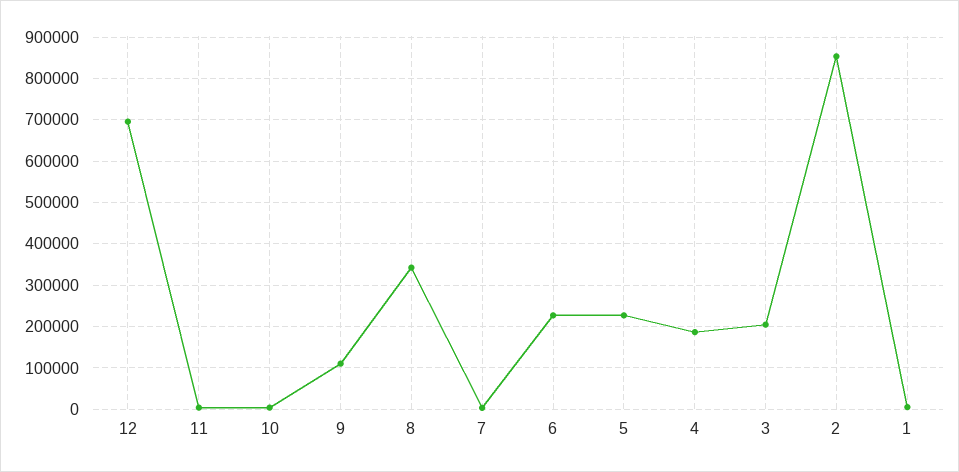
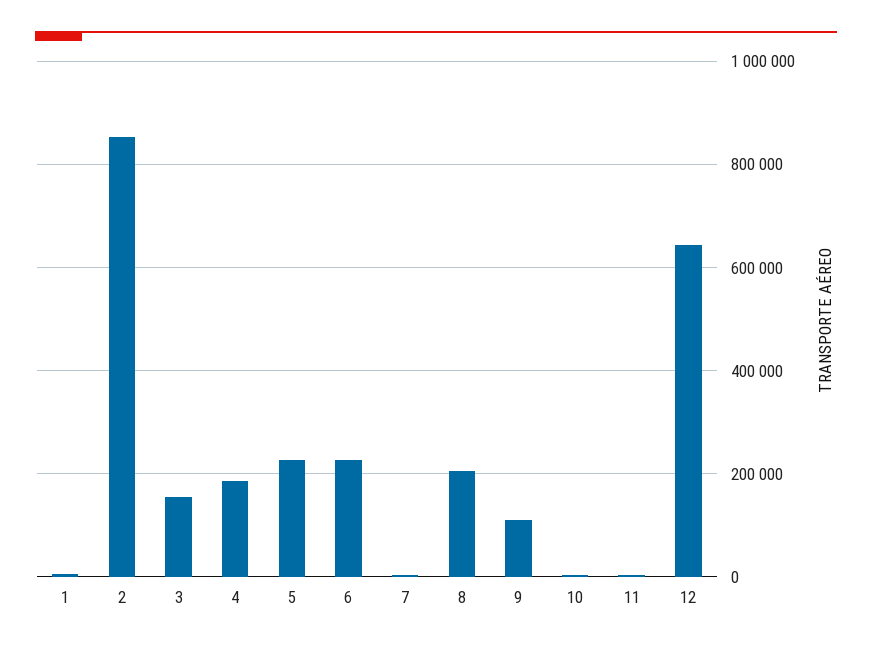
12: 700000 -> 640000
8: 340000 -> 200000
3: 200000 -> 160000

